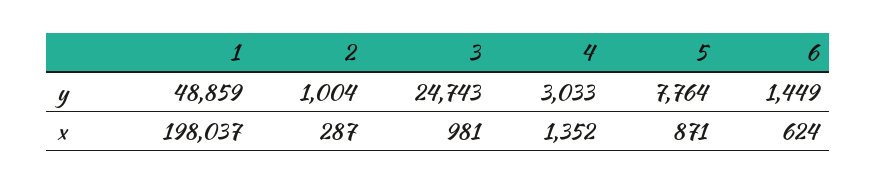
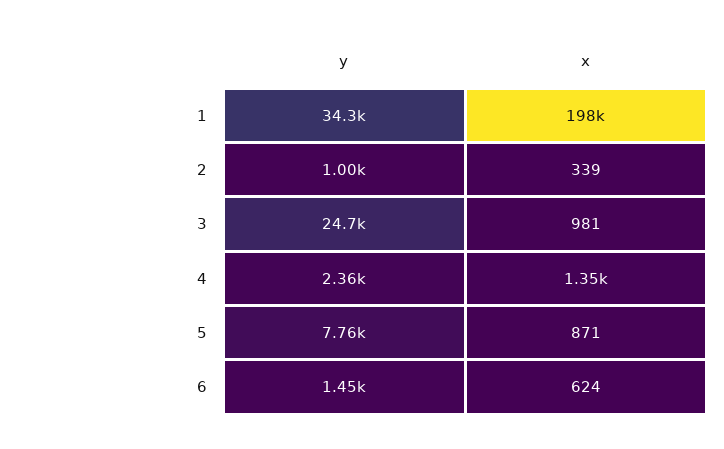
1, y: 48859 -> 34300
4, y: 3033 -> 2360
2, x: 287 -> 339

